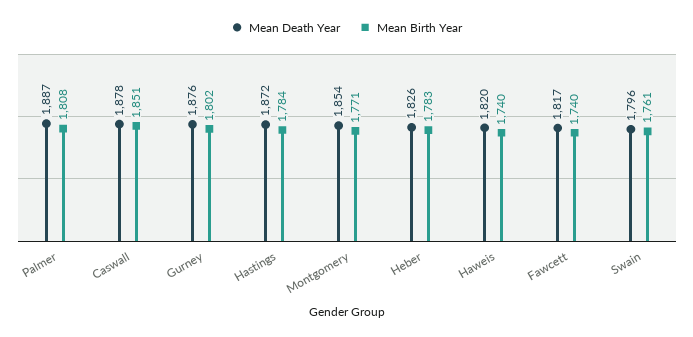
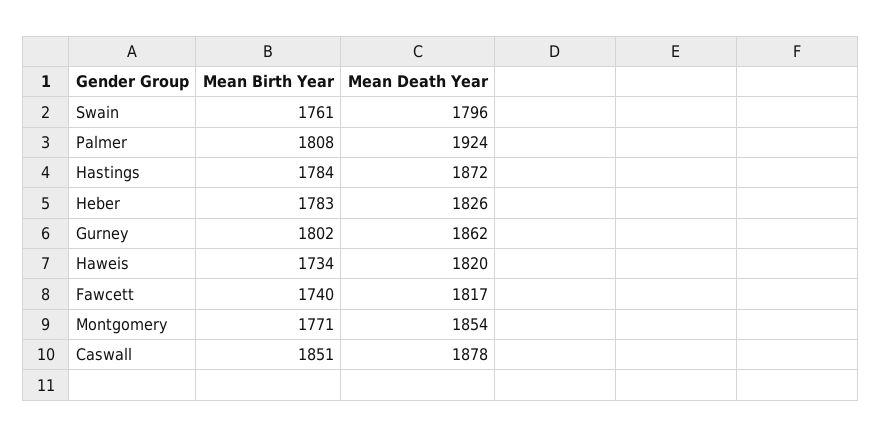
Mean Death Year, Palmer: 1887 -> 1924
Mean Death Year, Gurney: 1876 -> 1862
Mean Birth Year, Haweis: 1740 -> 1734

